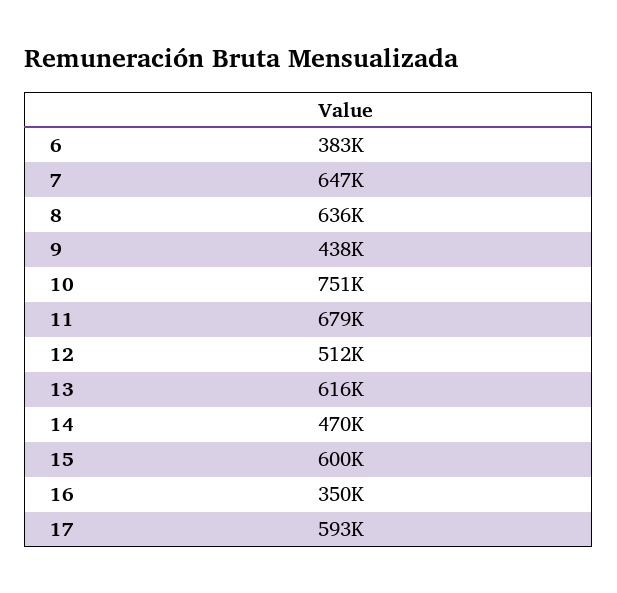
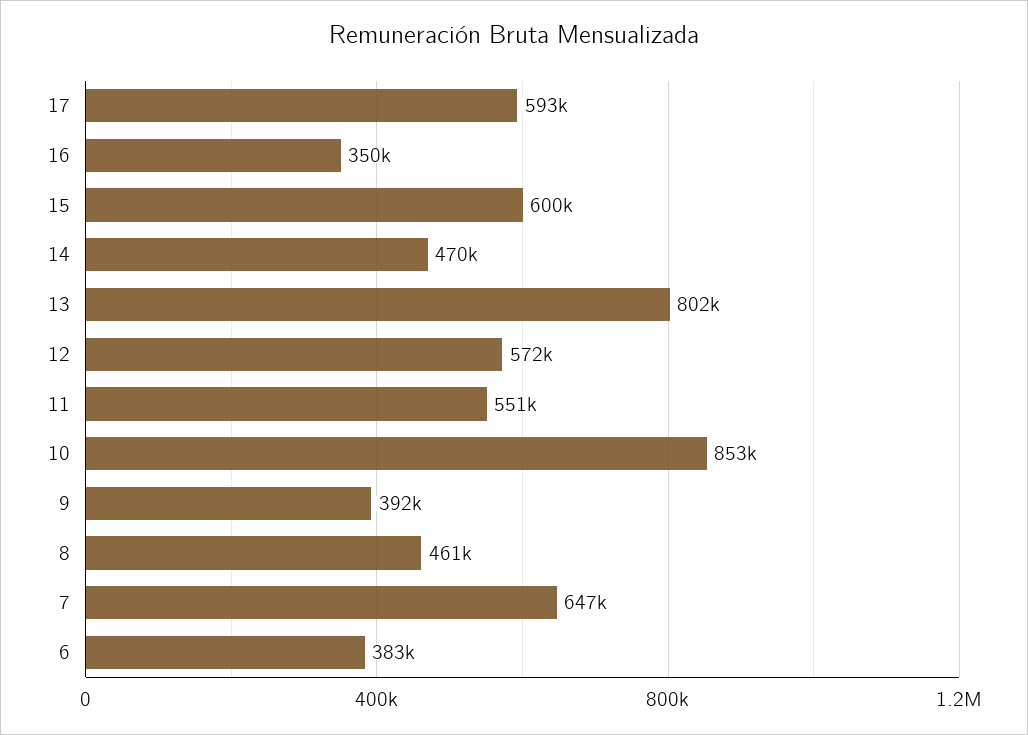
8: 636000 -> 461000
9: 438000 -> 392000
10: 751000 -> 853000
11: 679000 -> 551000
12: 512000 -> 572000
13: 616000 -> 802000

